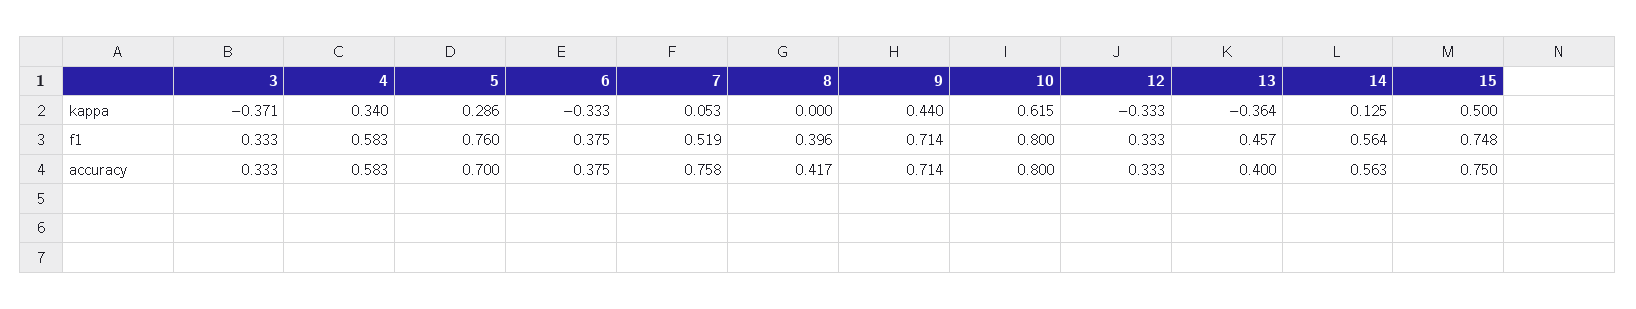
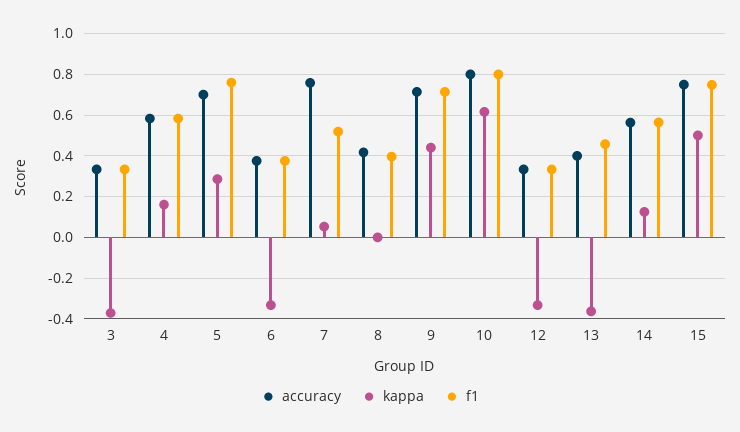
kappa, 4: 0.34 -> 0.15

